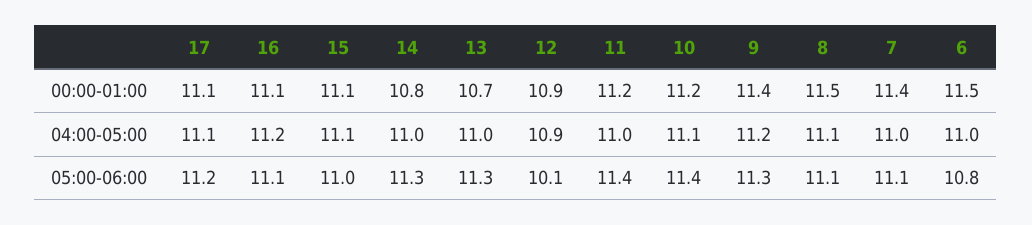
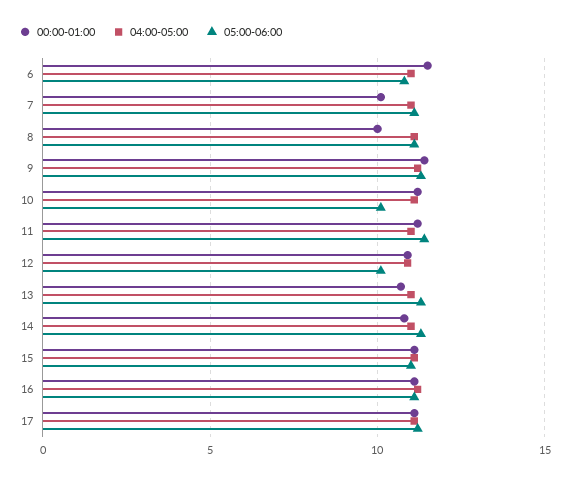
00:00-01:00, 8: 11.5 -> 10
00:00-01:00, 7: 11.4 -> 10
05:00-06:00, 10: 11.4 -> 10

